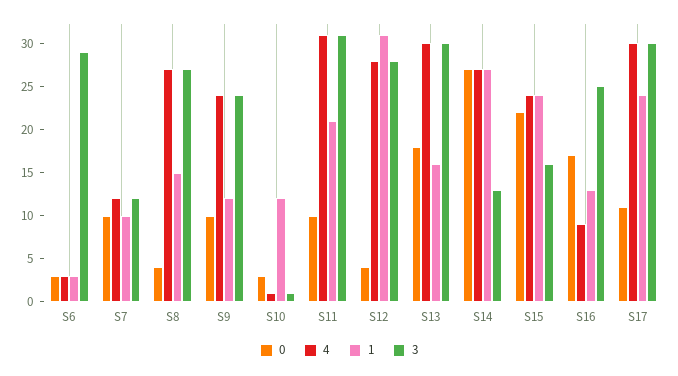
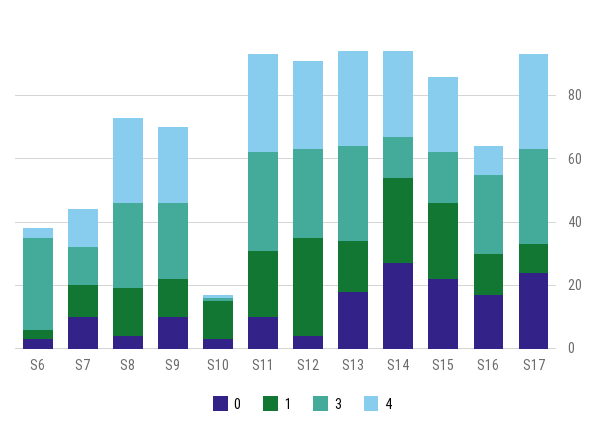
0, S17: 11 -> 25
1, S17: 24 -> 10

